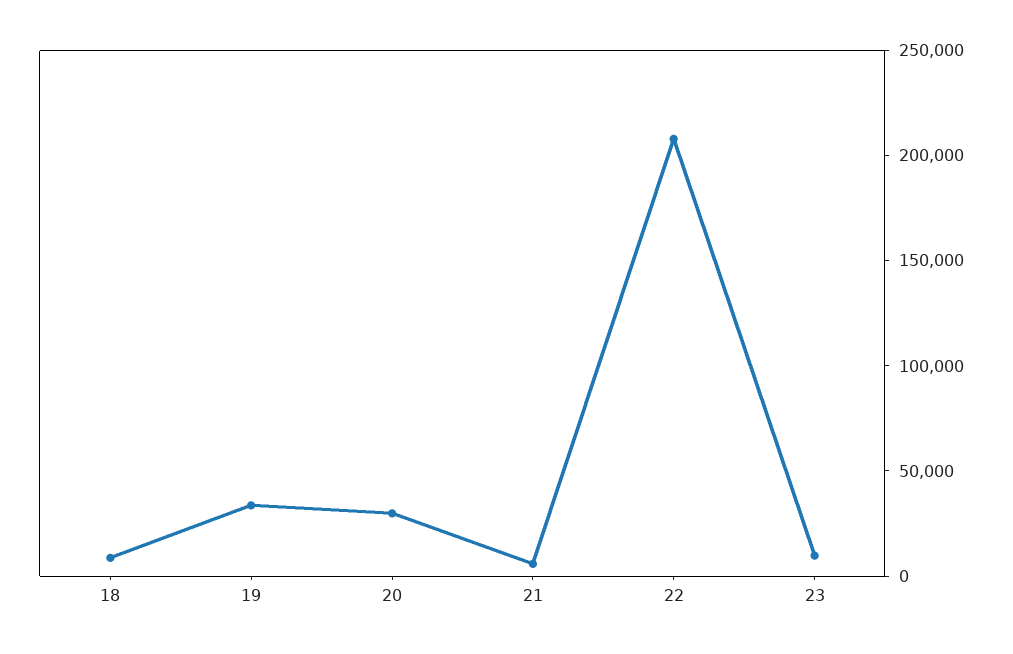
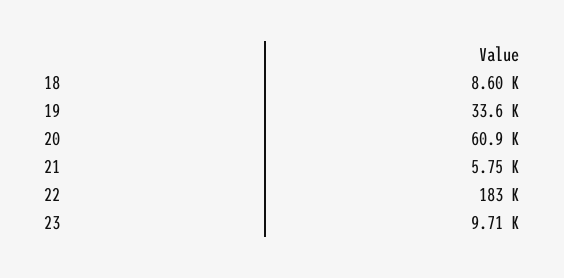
20: 30000 -> 60900
22: 210000 -> 183000

